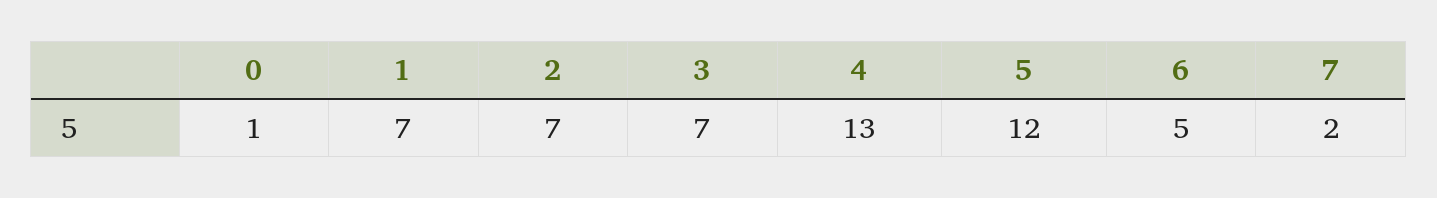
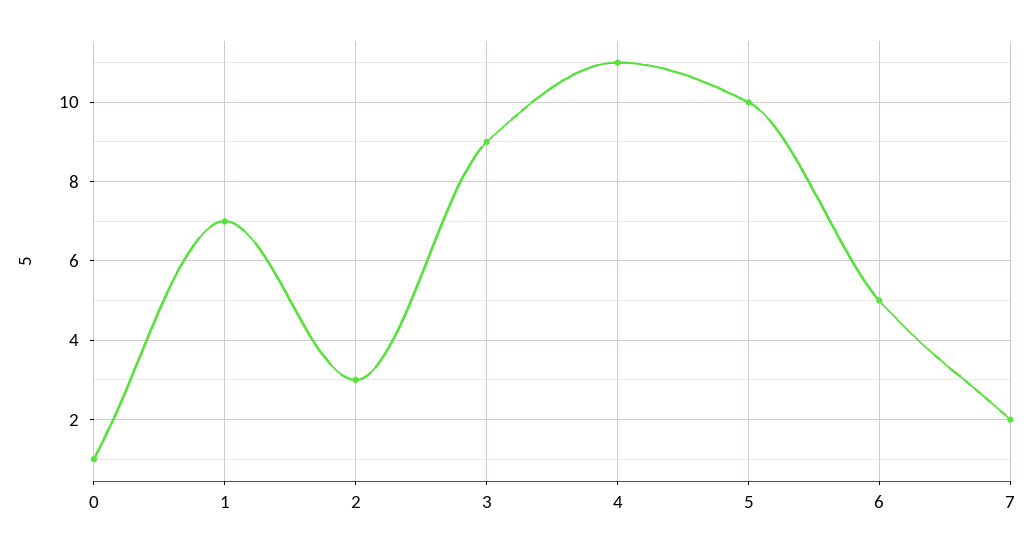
2: 7 -> 3
3: 7 -> 9
4: 13 -> 11
5: 12 -> 10

